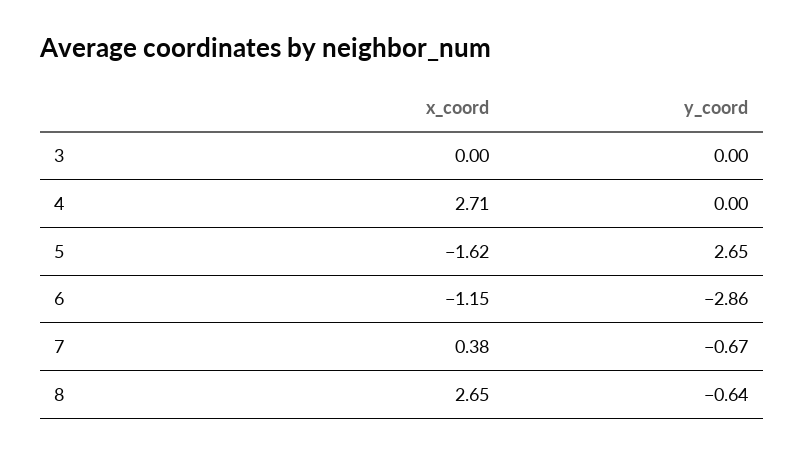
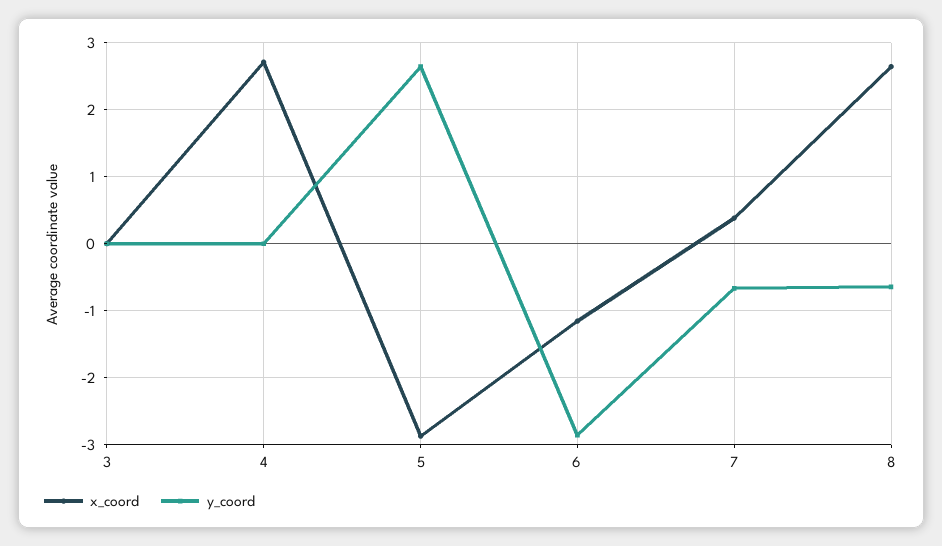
x_coord, 5: -1.62 -> -2.9

